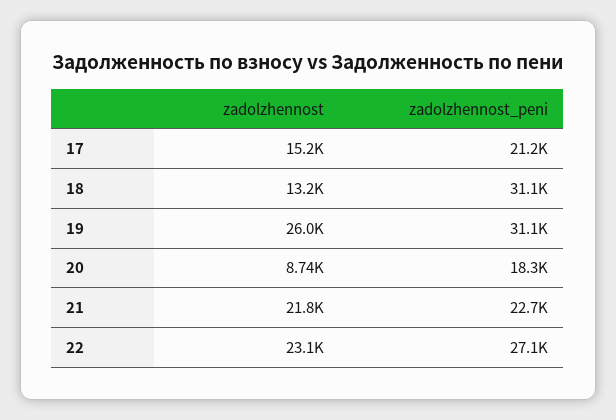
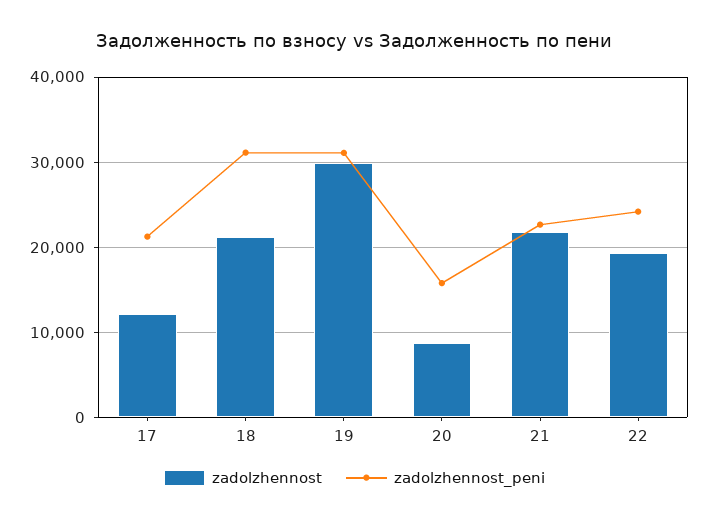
zadolzhennost, 17: 15200 -> 12000
zadolzhennost, 18: 13200 -> 21000
zadolzhennost, 19: 26000 -> 30000
zadolzhennost_peni, 20: 18300 -> 16000
zadolzhennost, 22: 23100 -> 19000
zadolzhennost_peni, 22: 27100 -> 24000

